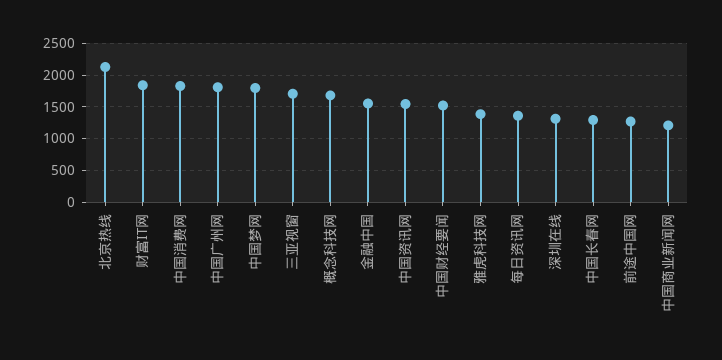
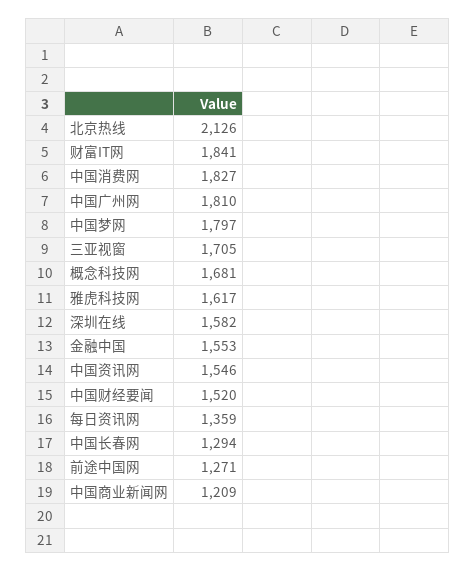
雅虎科技网: 1400 -> 1617
深圳在线: 1300 -> 1582

